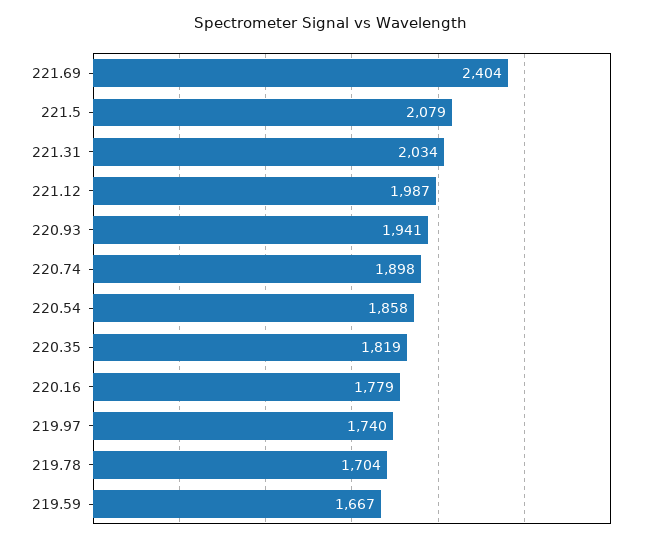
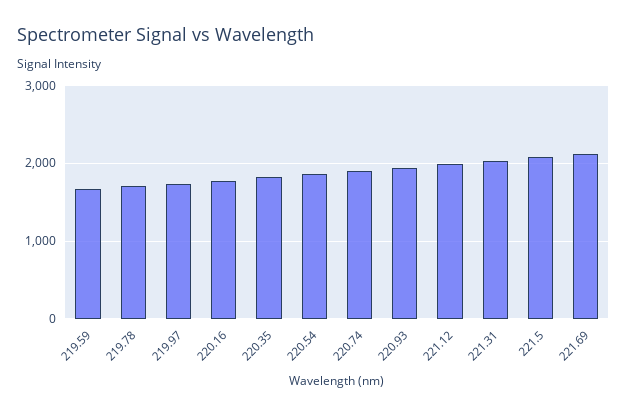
221.69: 2404 -> 2100

